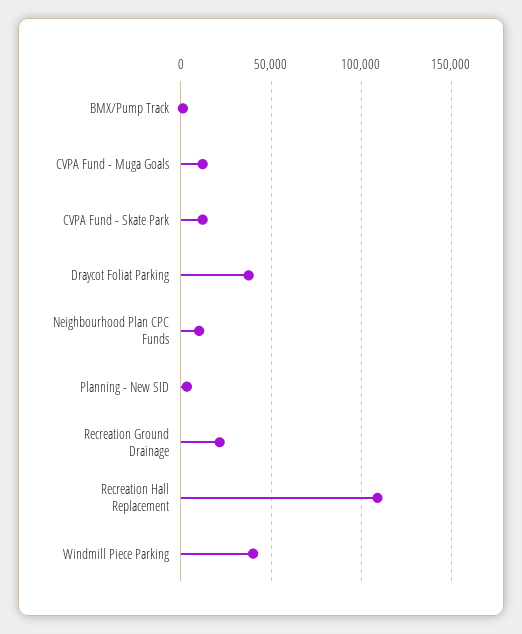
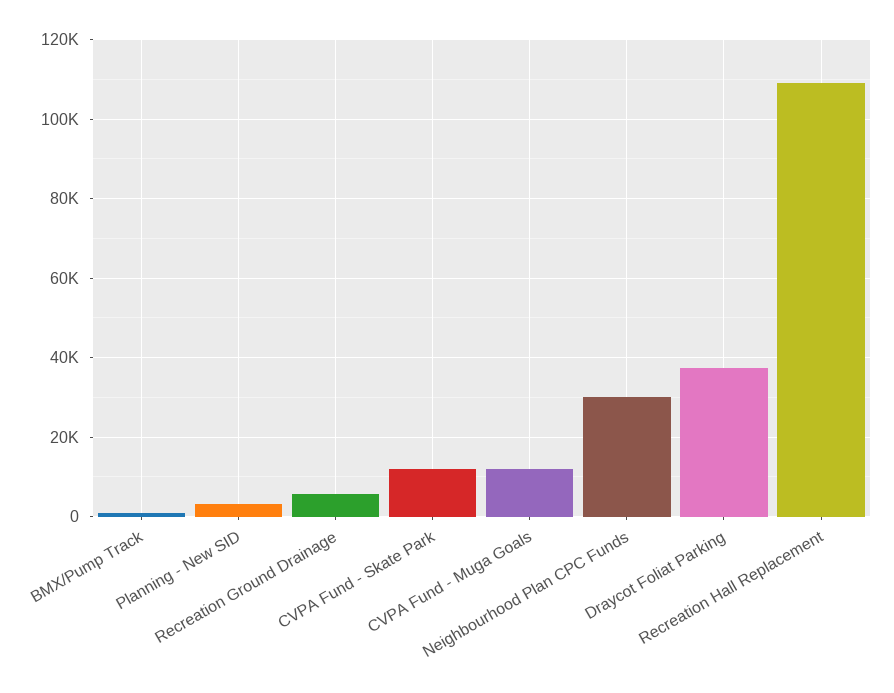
Neighbourhood Plan CPC Funds: 10000 -> 30000
Recreation Ground Drainage: 20000 -> 6000
Windmill Piece Parking: 40000 -> none

